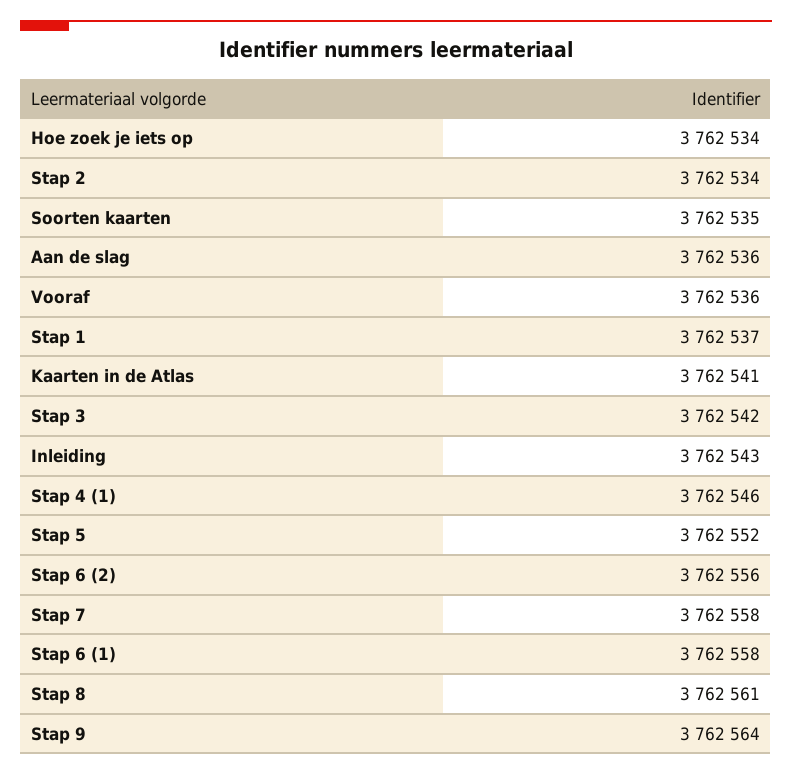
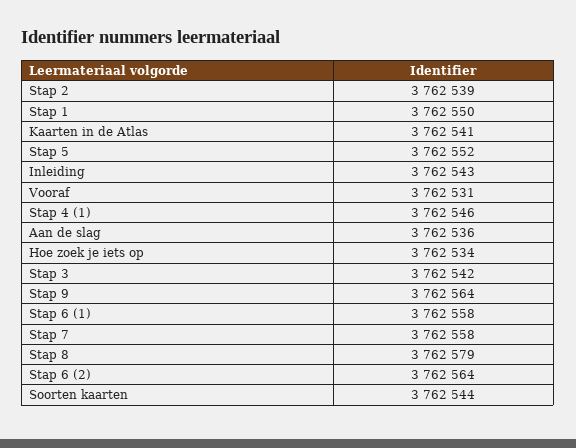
Stap 2: 3762534 -> 3762539
Soorten kaarten: 3762535 -> 3762544
Vooraf: 3762536 -> 3762531
Stap 1: 3762537 -> 3762550
Stap 6 (2): 3762556 -> 3762564
Stap 8: 3762561 -> 3762579

